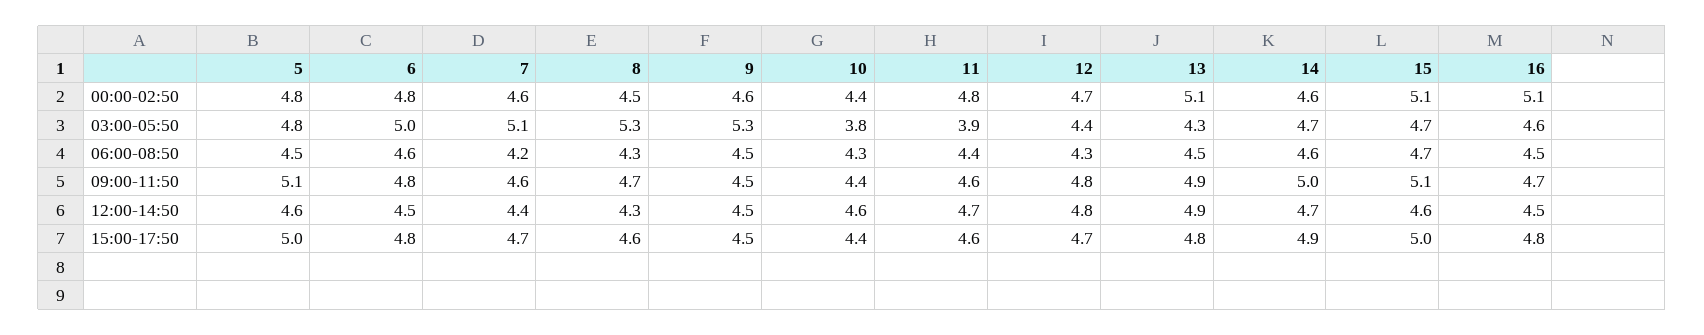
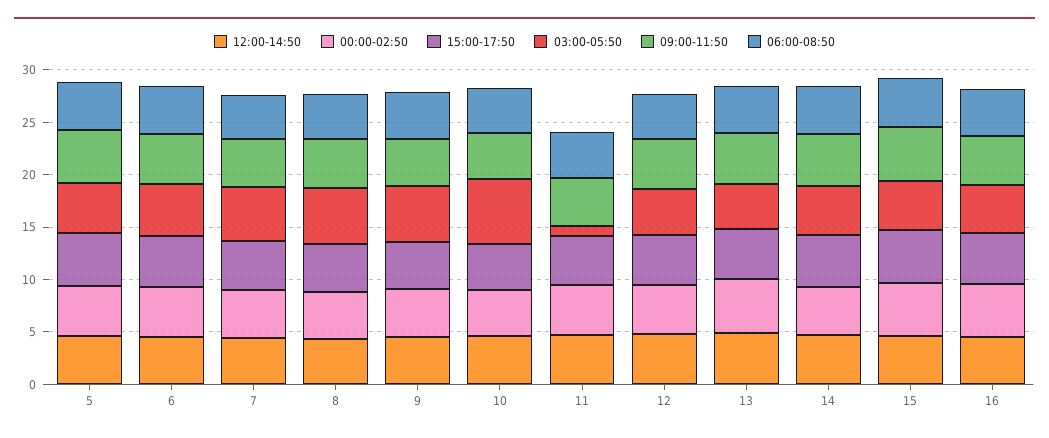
03:00-05:50, 10: 3.8 -> 6
03:00-05:50, 11: 3.9 -> 1

